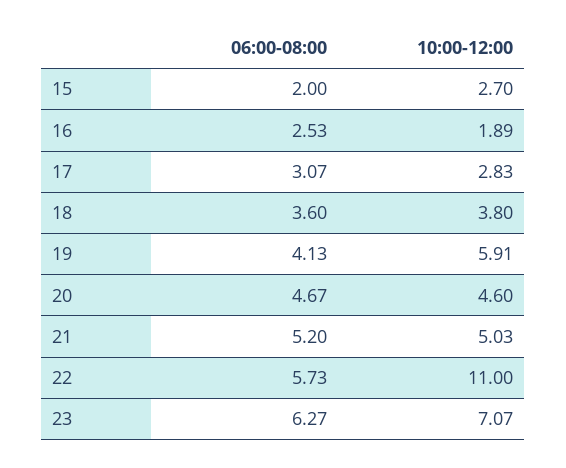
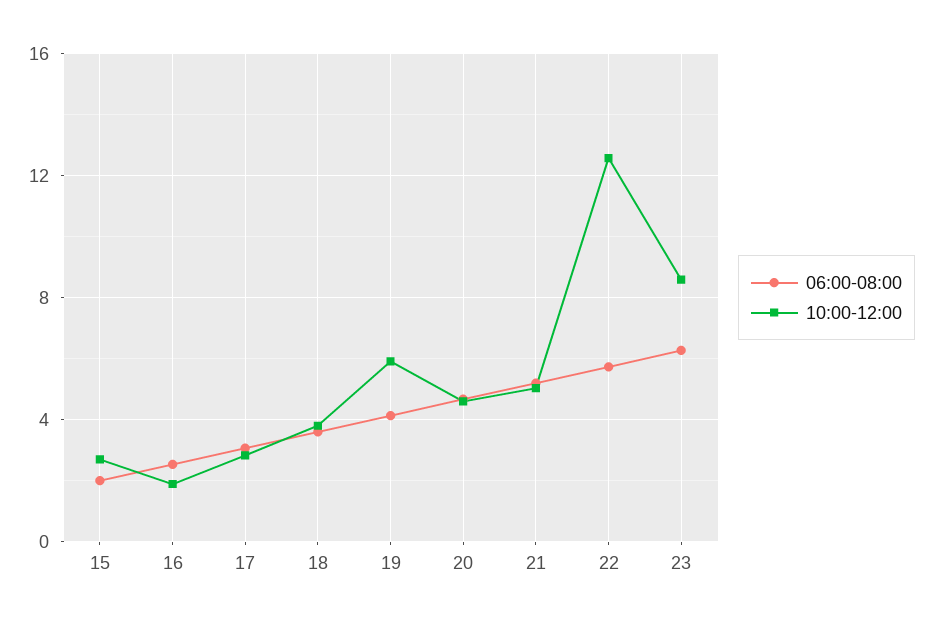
10:00-12:00, 22: 11 -> 12.5
10:00-12:00, 23: 7.07 -> 8.5

